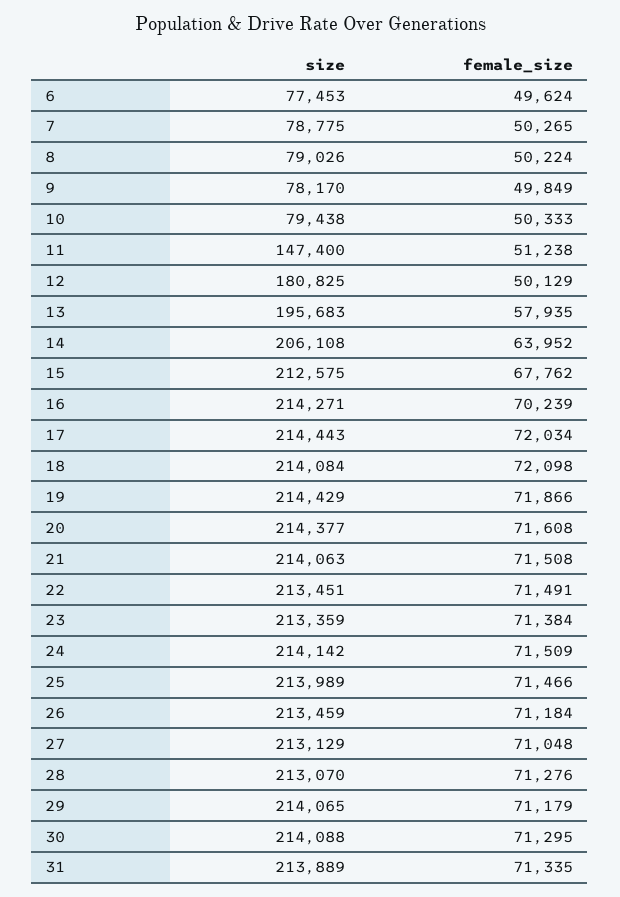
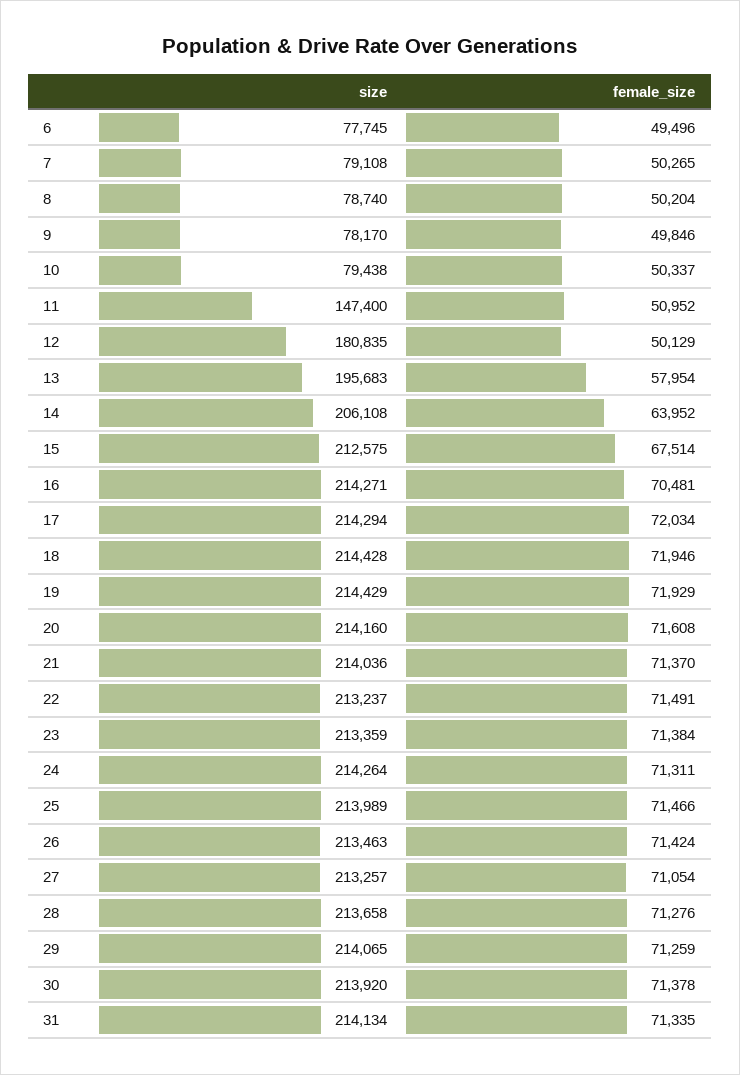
size, 6: 77453 -> 77745
female_size, 6: 49624 -> 49496
size, 7: 78775 -> 79108
size, 8: 79026 -> 78740
female_size, 8: 50224 -> 50204
female_size, 9: 49849 -> 49846
female_size, 10: 50333 -> 50337
female_size, 11: 51238 -> 50952
size, 12: 180825 -> 180835
female_size, 13: 57935 -> 57954
female_size, 15: 67762 -> 67514
female_size, 16: 70239 -> 70481
size, 17: 214443 -> 214294
size, 18: 214084 -> 214428
female_size, 18: 72098 -> 71946
female_size, 19: 71866 -> 71929
size, 20: 214377 -> 214160
size, 21: 214063 -> 214036
female_size, 21: 71508 -> 71370
size, 22: 213451 -> 213237
size, 24: 214142 -> 214264
female_size, 24: 71509 -> 71311
size, 26: 213459 -> 213463
female_size, 26: 71184 -> 71424
size, 27: 213129 -> 213257
female_size, 27: 71048 -> 71054
size, 28: 213070 -> 213658
female_size, 29: 71179 -> 71259
size, 30: 214088 -> 213920
female_size, 30: 71295 -> 71378
size, 31: 213889 -> 214134

